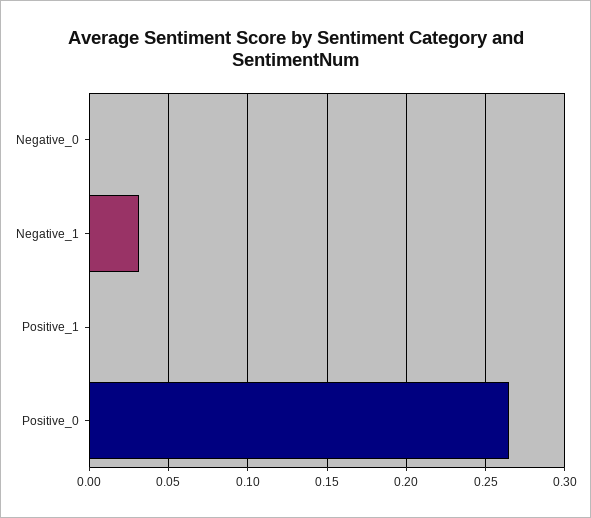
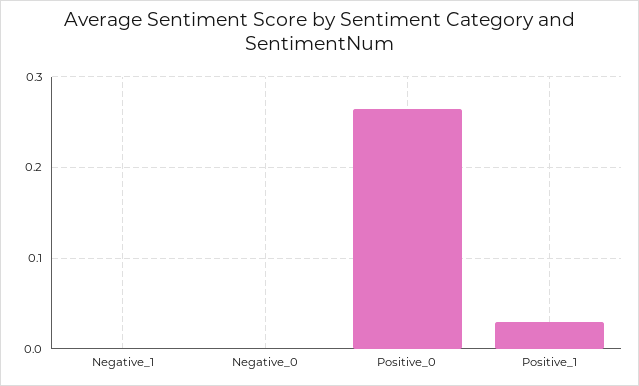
Negative_1: 0.03 -> 0
Positive_1: 0 -> 0.03

